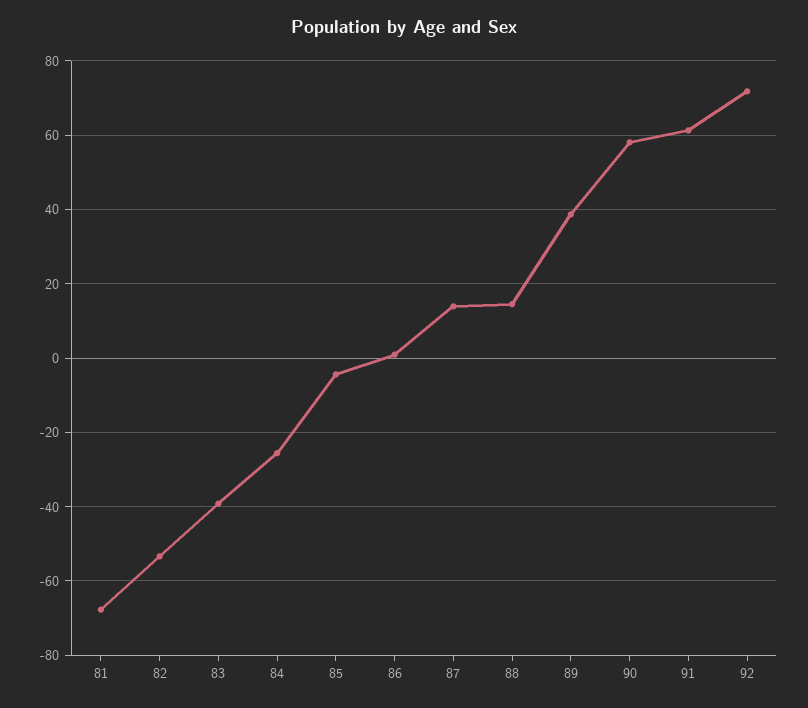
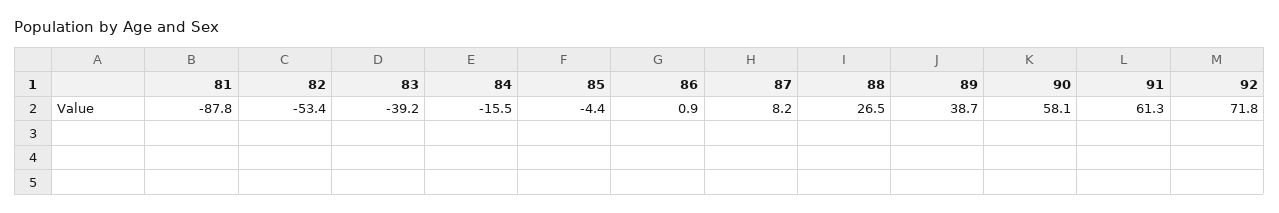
81: -68 -> -87.8
84: -26 -> -15.5
87: 14 -> 8.2
88: 14 -> 26.5

